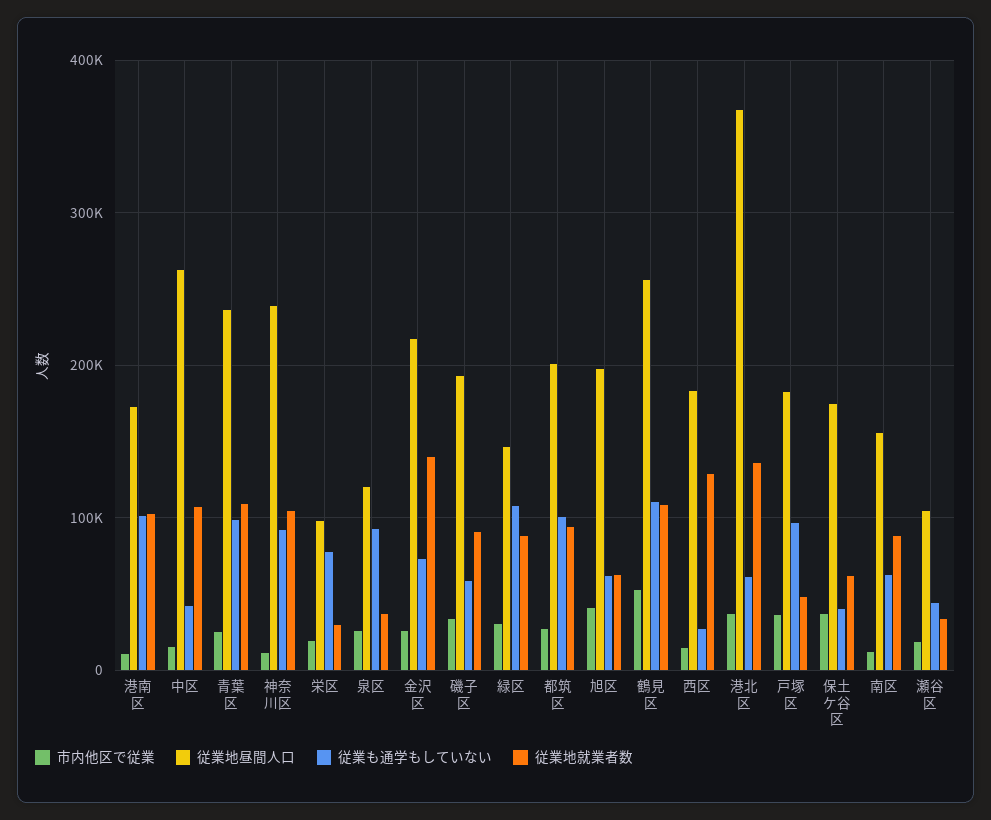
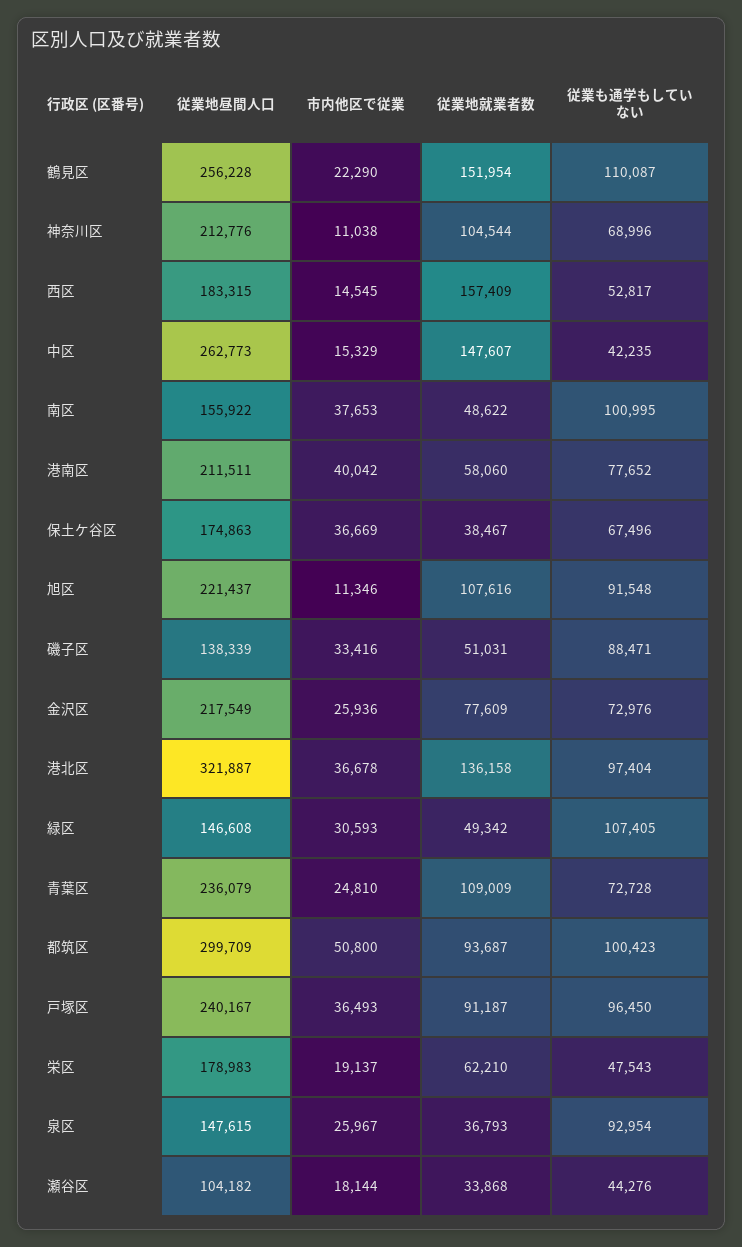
市内他区で従業, 港南区: 10000 -> 40042
従業地昼間人口, 港南区: 170000 -> 211511
従業も通学もしていない, 港南区: 100000 -> 77652
従業地就業者数, 港南区: 100000 -> 58060
従業地就業者数, 中区: 110000 -> 147607
従業も通学もしていない, 青葉区: 100000 -> 72728
従業地昼間人口, 神奈川区: 240000 -> 212776
従業も通学もしていない, 神奈川区: 90000 -> 68996
従業地昼間人口, 栄区: 100000 -> 178983
従業も通学もしていない, 栄区: 80000 -> 47543
従業地就業者数, 栄区: 30000 -> 62210
従業地昼間人口, 泉区: 120000 -> 147615
従業地就業者数, 金沢区: 140000 -> 77609
従業地昼間人口, 磯子区: 190000 -> 138339
従業も通学もしていない, 磯子区: 60000 -> 88471
従業地就業者数, 磯子区: 90000 -> 51031
従業地就業者数, 緑区: 90000 -> 49342
市内他区で従業, 都筑区: 30000 -> 50800
従業地昼間人口, 都筑区: 200000 -> 299709
市内他区で従業, 旭区: 40000 -> 11346
従業地昼間人口, 旭区: 200000 -> 221437
従業も通学もしていない, 旭区: 60000 -> 91548
従業地就業者数, 旭区: 60000 -> 107616
市内他区で従業, 鶴見区: 50000 -> 22290
従業地就業者数, 鶴見区: 110000 -> 151954
従業も通学もしていない, 西区: 30000 -> 52817
従業地就業者数, 西区: 130000 -> 157409
従業地昼間人口, 港北区: 370000 -> 321887
従業も通学もしていない, 港北区: 60000 -> 97404
従業地昼間人口, 戸塚区: 180000 -> 240167
従業地就業者数, 戸塚区: 50000 -> 91187
従業も通学もしていない, 保土ケ谷区: 40000 -> 67496
従業地就業者数, 保土ケ谷区: 60000 -> 38467
市内他区で従業, 南区: 10000 -> 37653
従業も通学もしていない, 南区: 60000 -> 100995
従業地就業者数, 南区: 90000 -> 48622

